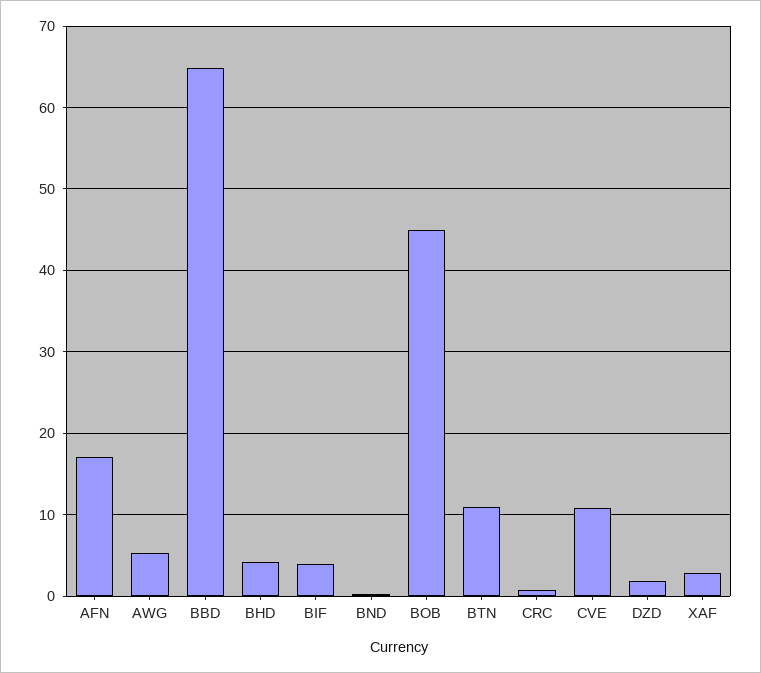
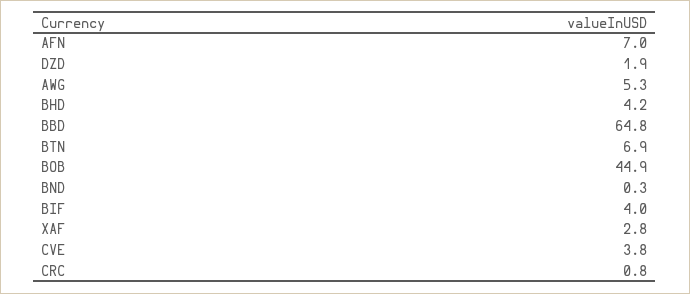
AFN: 17 -> 7
BTN: 11 -> 6.9
CVE: 11 -> 3.8

